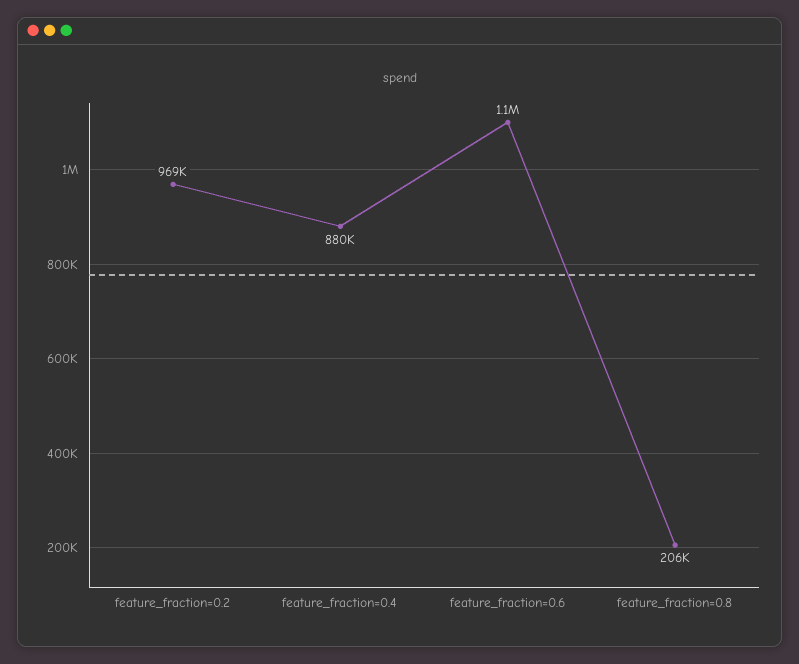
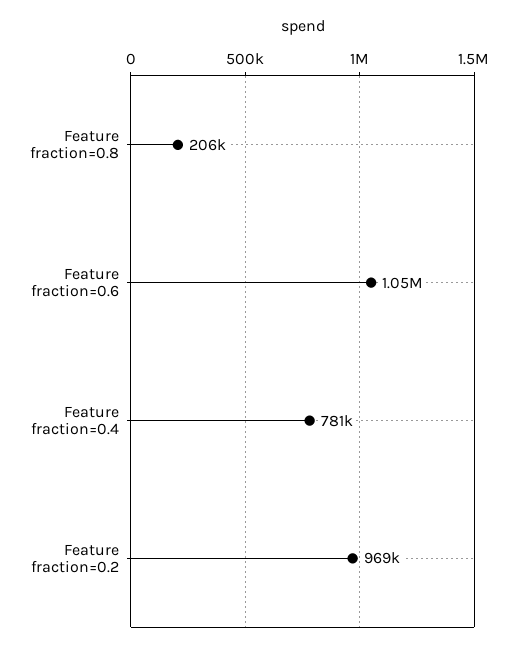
feature_fraction=0.4: 880000 -> 781000

